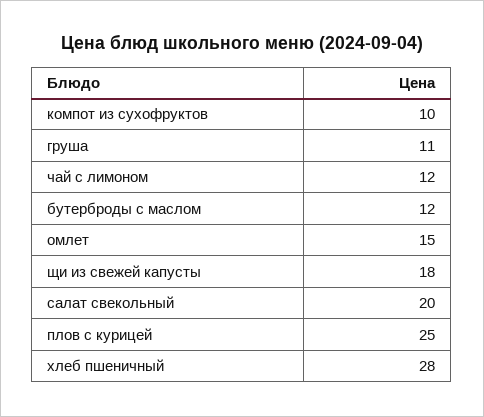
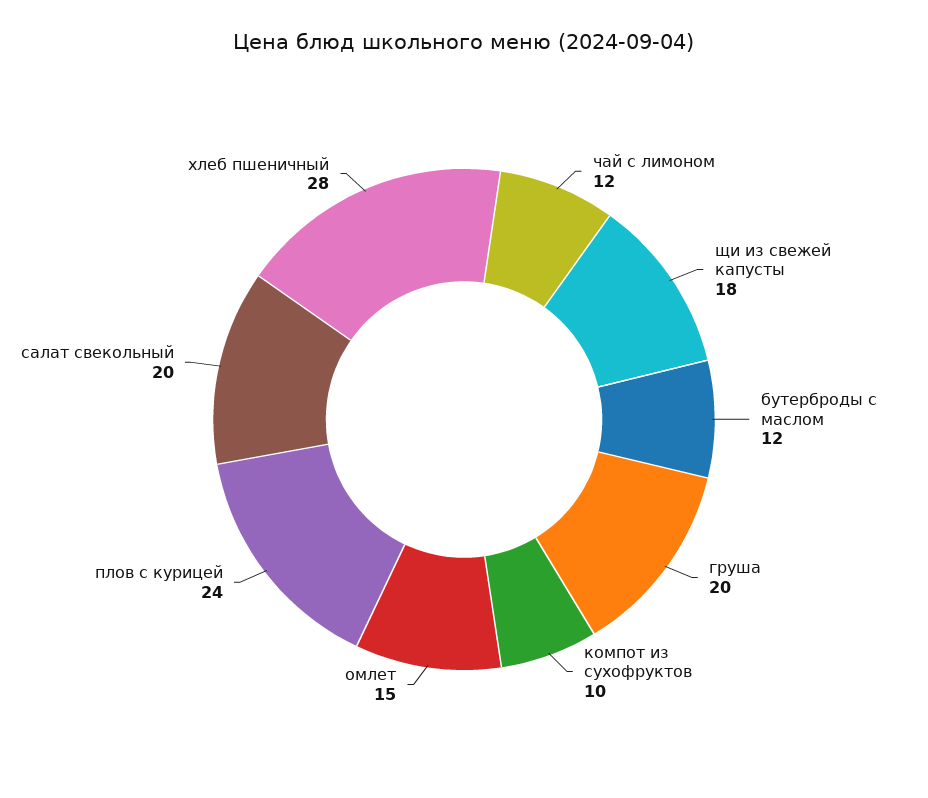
груша: 11 -> 20
плов с курицей: 25 -> 24

